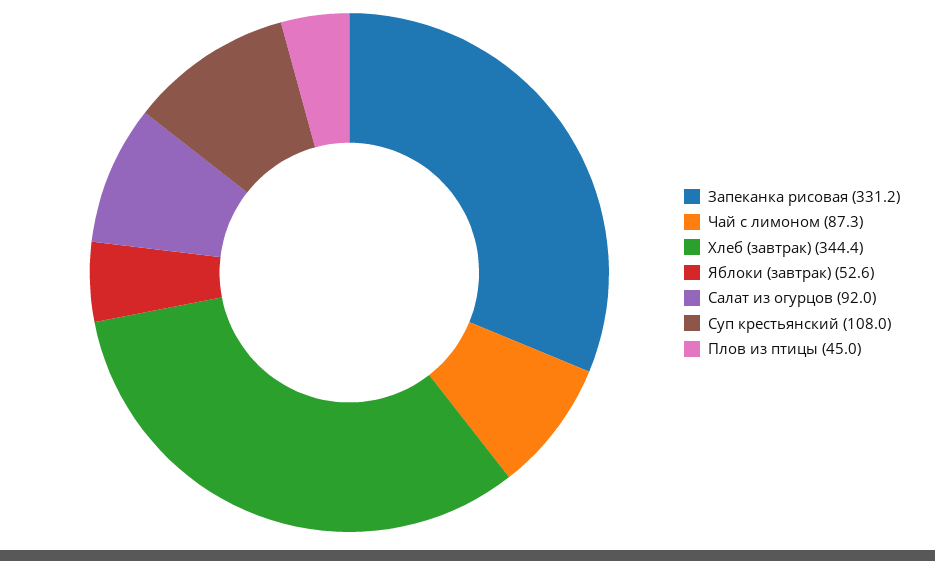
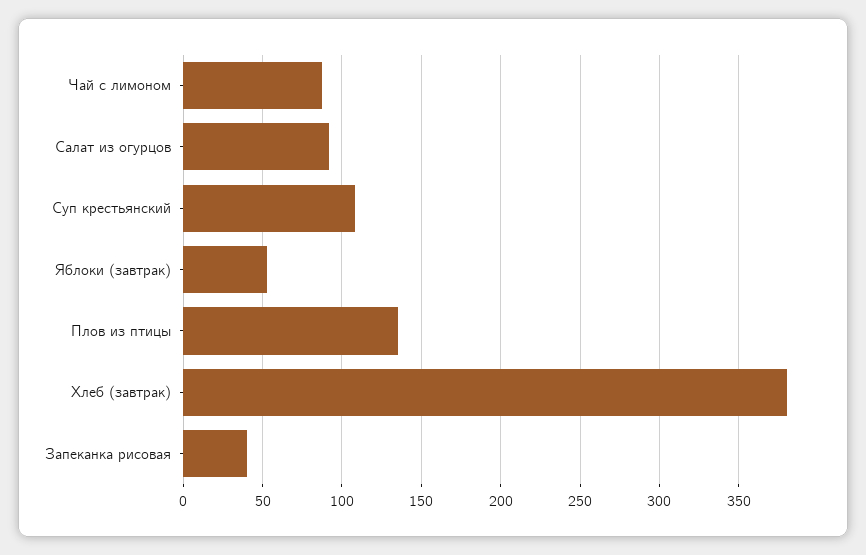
Запеканка рисовая: 331.2 -> 40
Хлеб (завтрак): 344.4 -> 380
Плов из птицы: 45 -> 135

